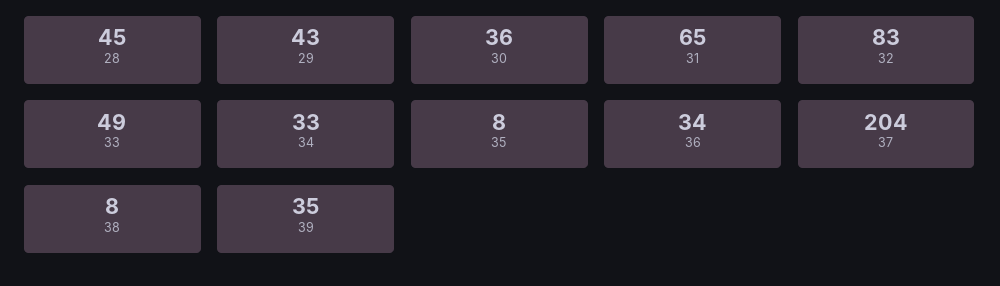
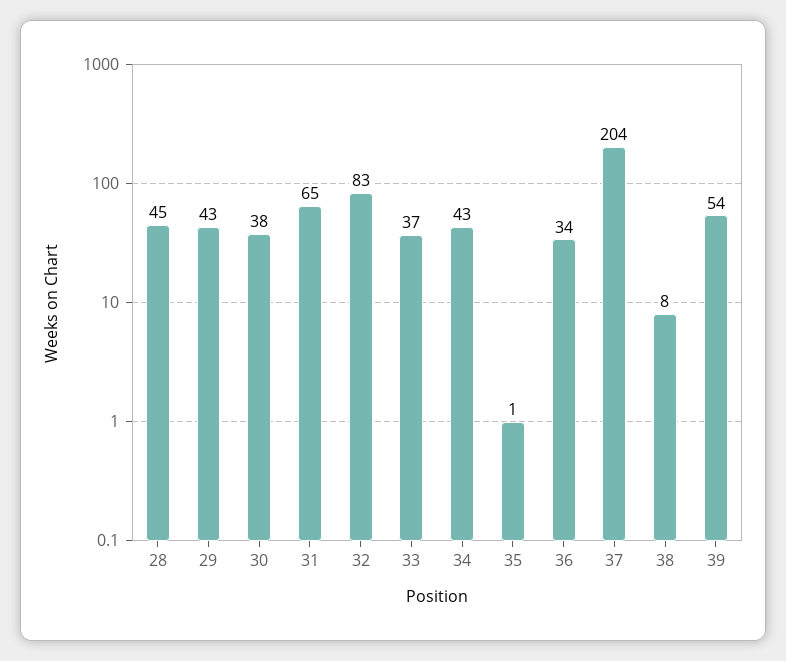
30: 36 -> 38
33: 49 -> 37
34: 33 -> 43
35: 8 -> 1
39: 35 -> 54

